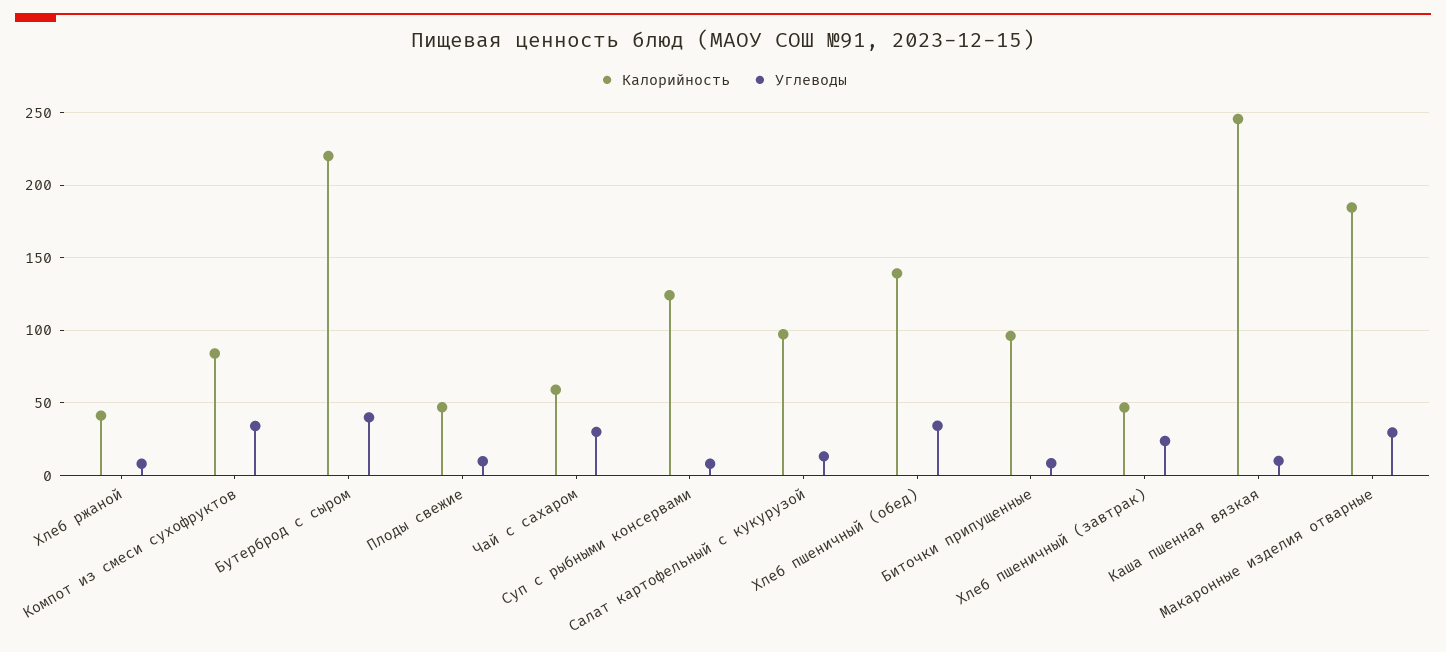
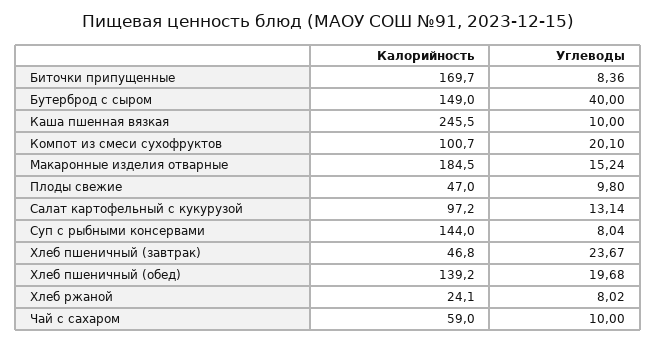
Калорийность, Хлеб ржаной: 40 -> 24.1
Калорийность, Компот из смеси сухофруктов: 85 -> 100.7
Углеводы, Компот из смеси сухофруктов: 35 -> 20.1
Калорийность, Бутерброд с сыром: 220 -> 149
Углеводы, Чай с сахаром: 30 -> 10
Калорийность, Суп с рыбными консервами: 125 -> 144
Углеводы, Хлеб пшеничный (обед): 35 -> 19.68
Калорийность, Биточки припущенные: 95 -> 169.7
Углеводы, Макаронные изделия отварные: 30 -> 15.24

